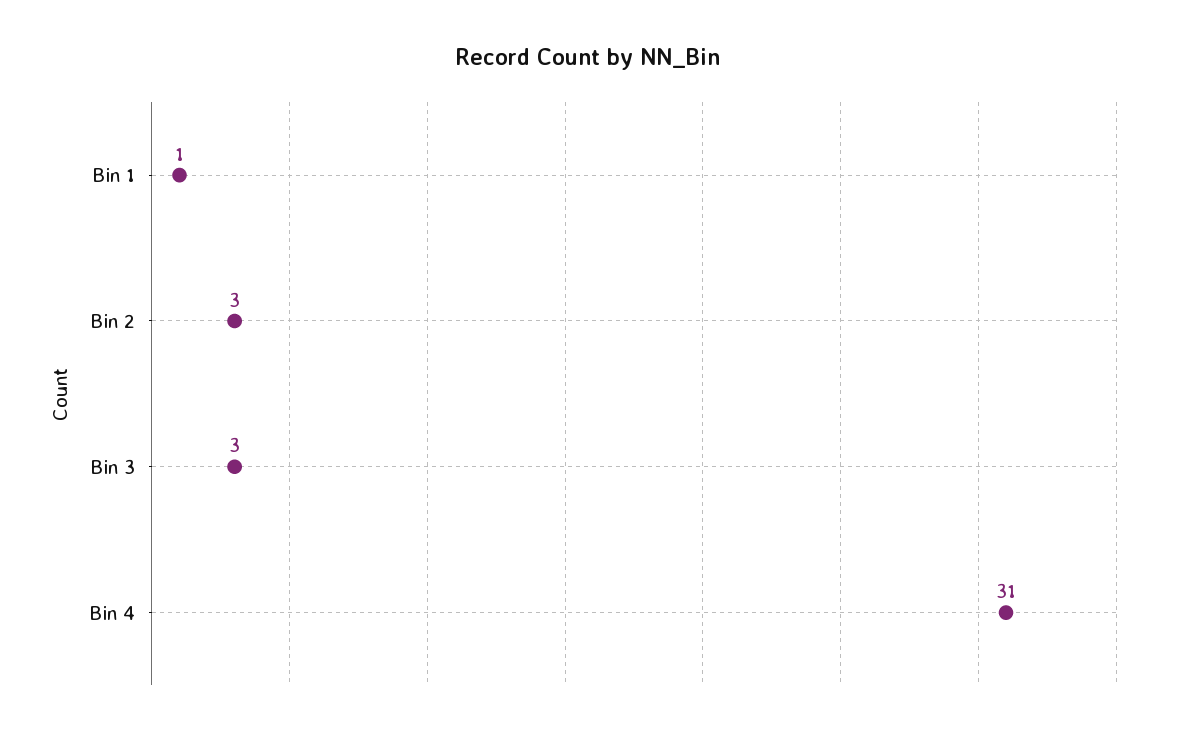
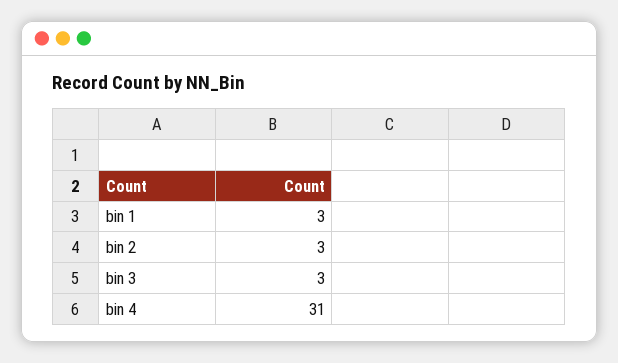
Bin 1: 1 -> 3

